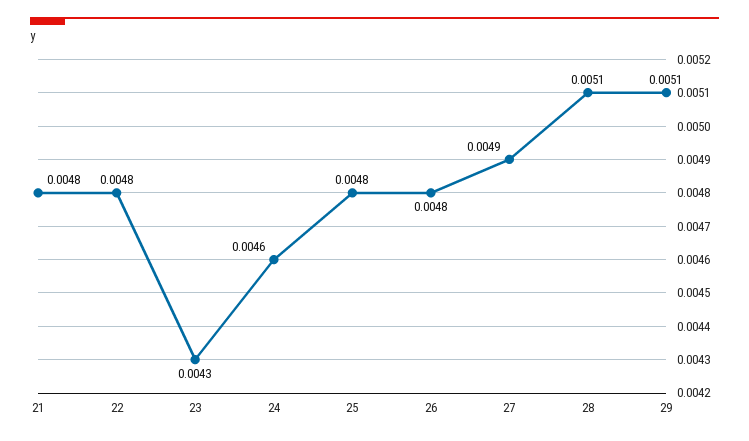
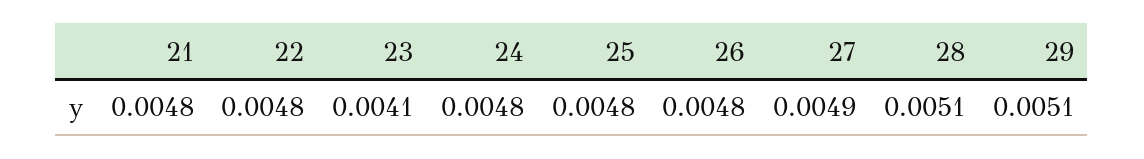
23: 0.0043 -> 0.0041
24: 0.0046 -> 0.0048

